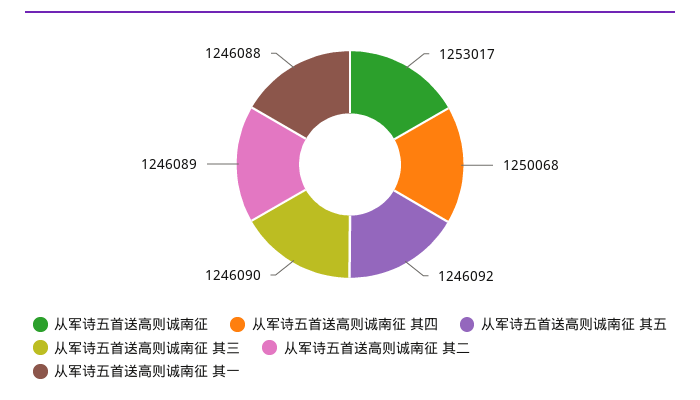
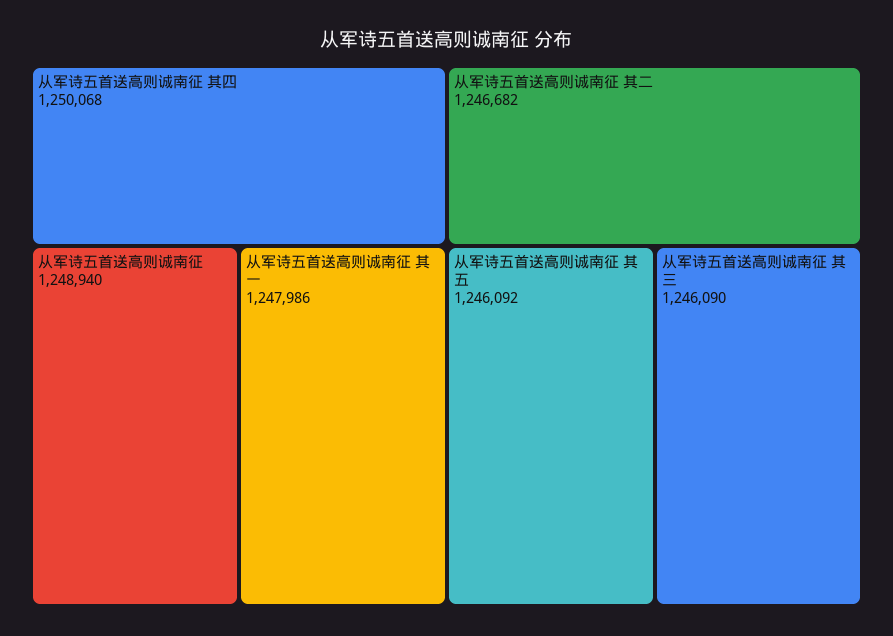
从军诗五首送高则诚南征: 1253017 -> 1248940
从军诗五首送高则诚南征 其二: 1246089 -> 1246682
从军诗五首送高则诚南征 其一: 1246088 -> 1247986

